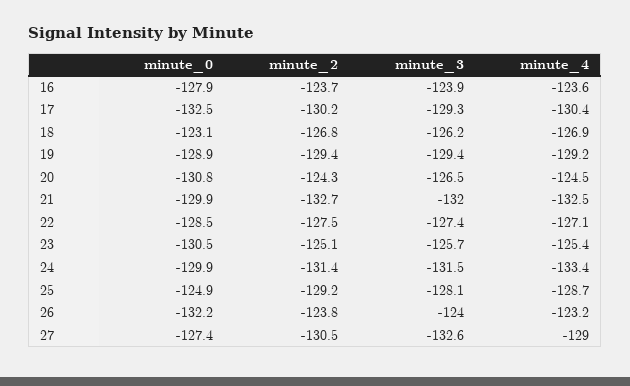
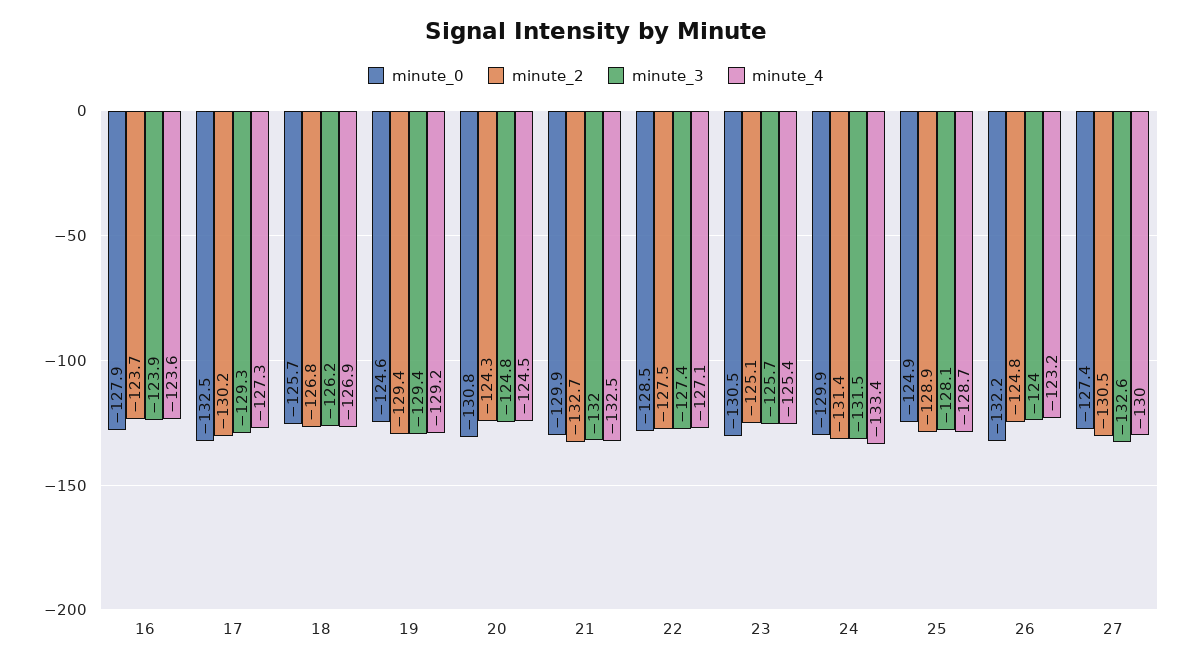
minute_4, 17: -130.4 -> -127.3
minute_0, 18: -123.1 -> -125.7
minute_0, 19: -128.9 -> -124.6
minute_3, 20: -126.5 -> -124.8
minute_2, 25: -129.2 -> -128.9
minute_2, 26: -123.8 -> -124.8
minute_4, 27: -129 -> -130

